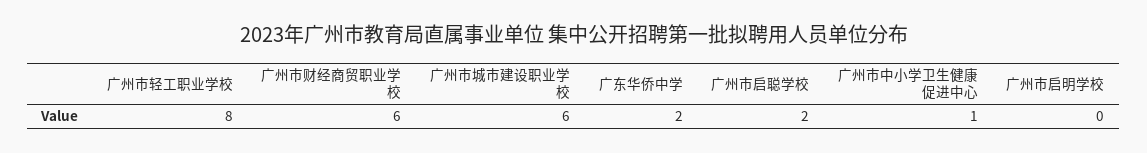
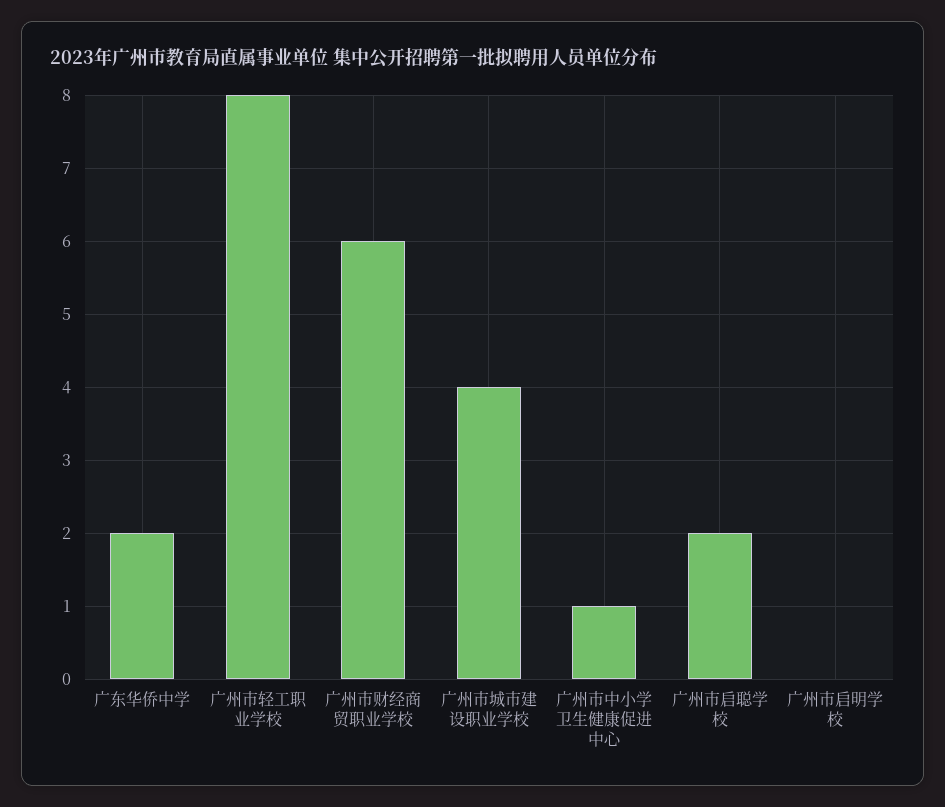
广州市城市建设职业学校: 6 -> 4

